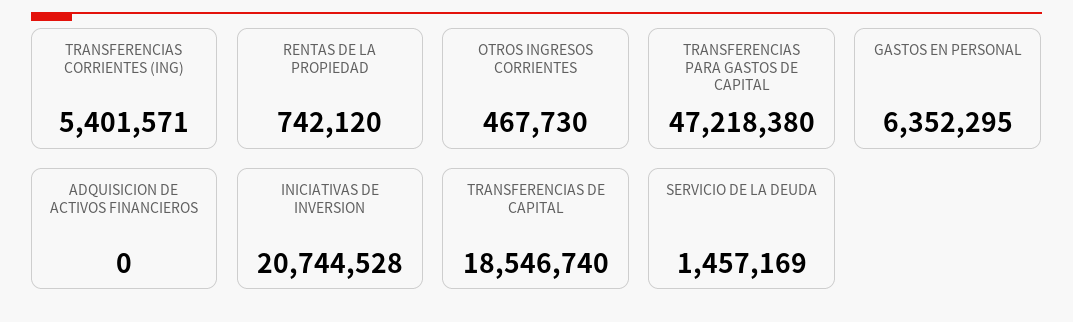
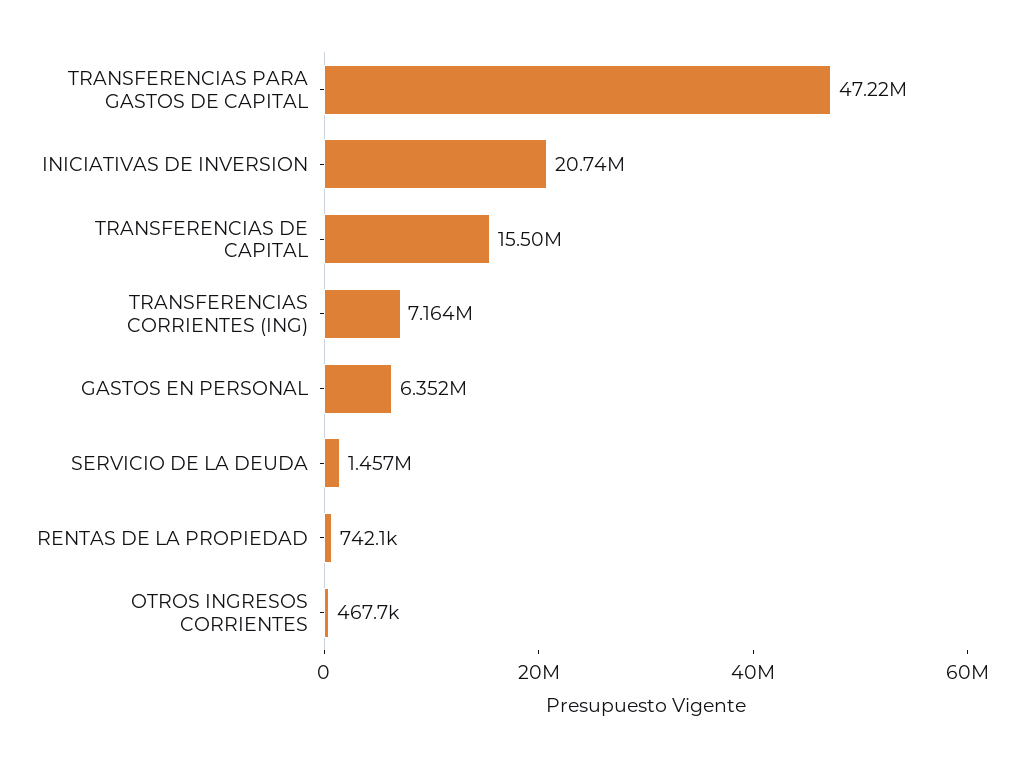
TRANSFERENCIAS CORRIENTES (ING): 5401571 -> 7164000
ADQUISICION DE ACTIVOS FINANCIEROS: 0 -> none
TRANSFERENCIAS DE CAPITAL: 18546740 -> 15500000

